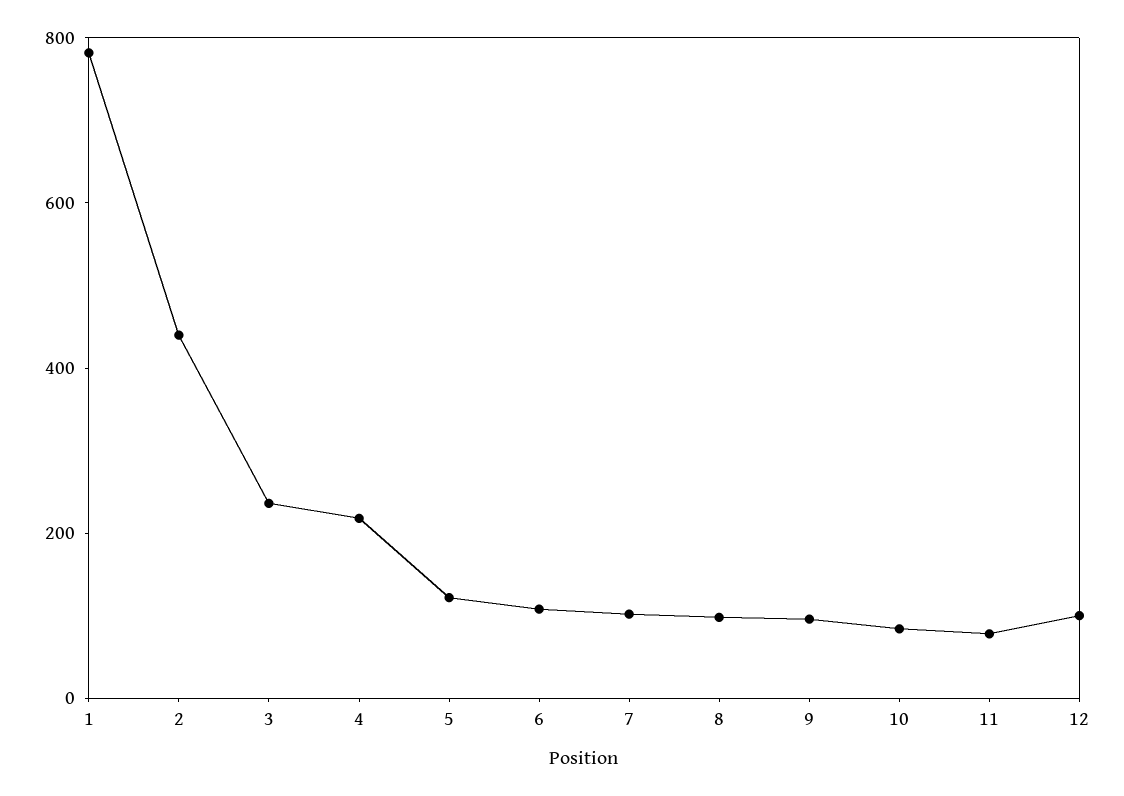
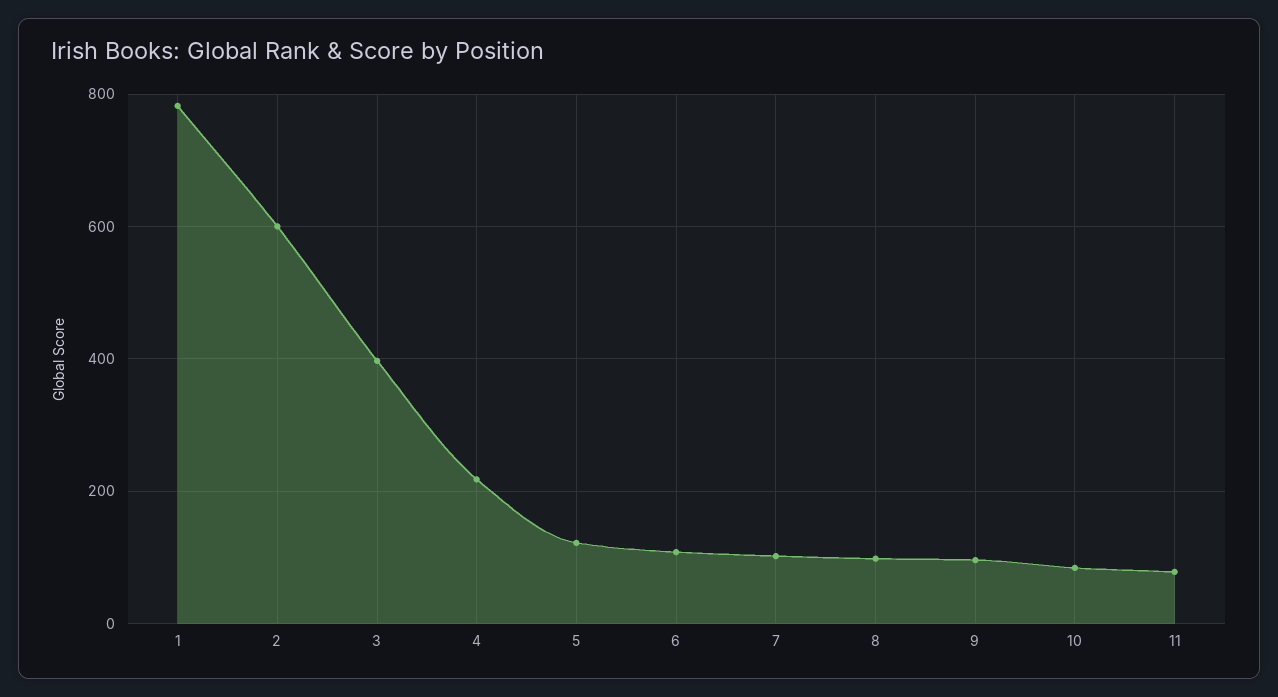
2: 450 -> 600
3: 250 -> 400
12: 100 -> none

